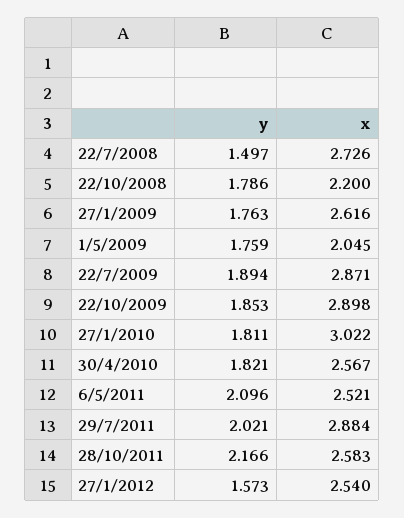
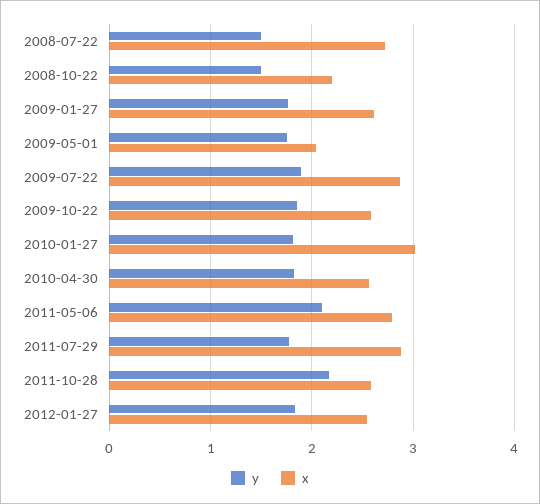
y, 22/10/2008: 1.786 -> 1.5
x, 22/10/2009: 2.898 -> 2.6
x, 6/5/2011: 2.521 -> 2.8
y, 29/7/2011: 2.021 -> 1.8
y, 27/1/2012: 1.573 -> 1.8

